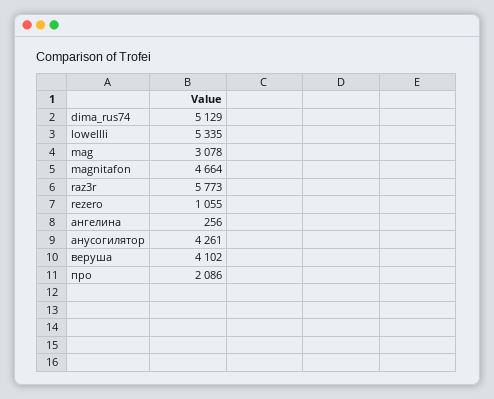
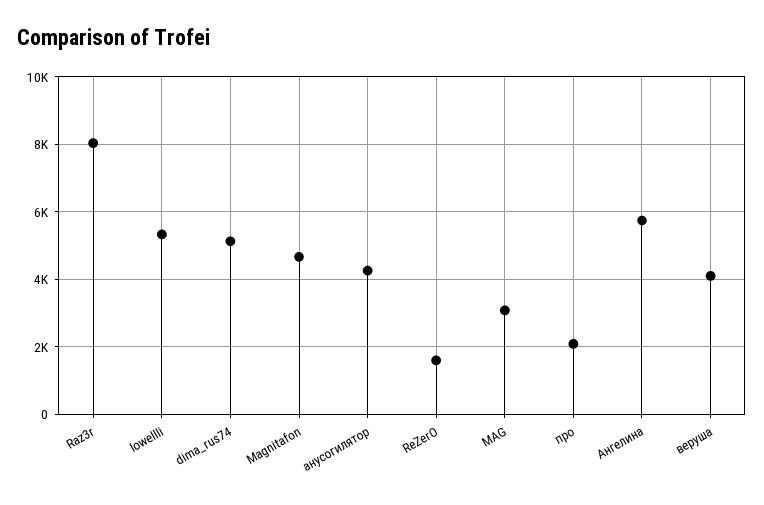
raz3r: 5773 -> 8000
rezero: 1055 -> 1600
ангелина: 256 -> 5800

